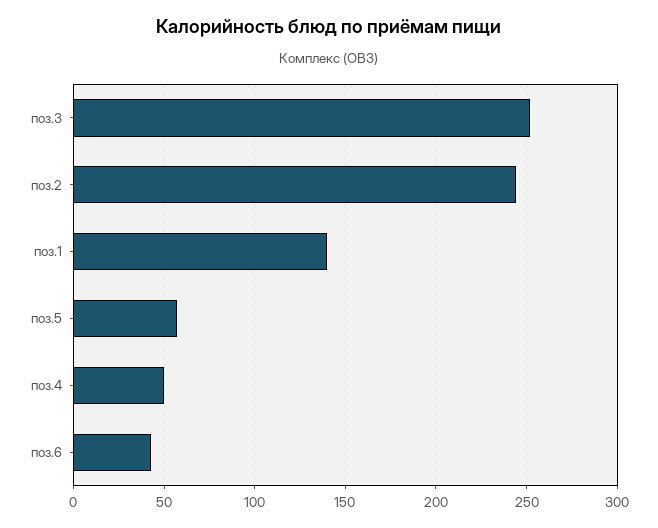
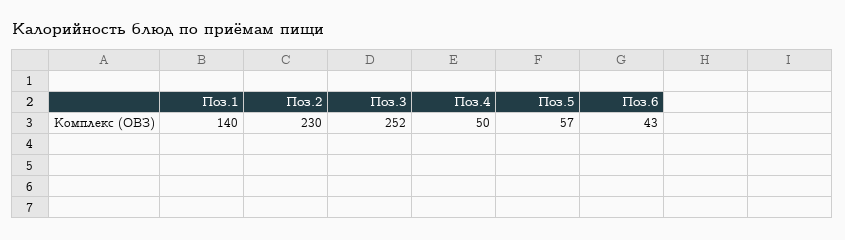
поз.2: 245 -> 230

